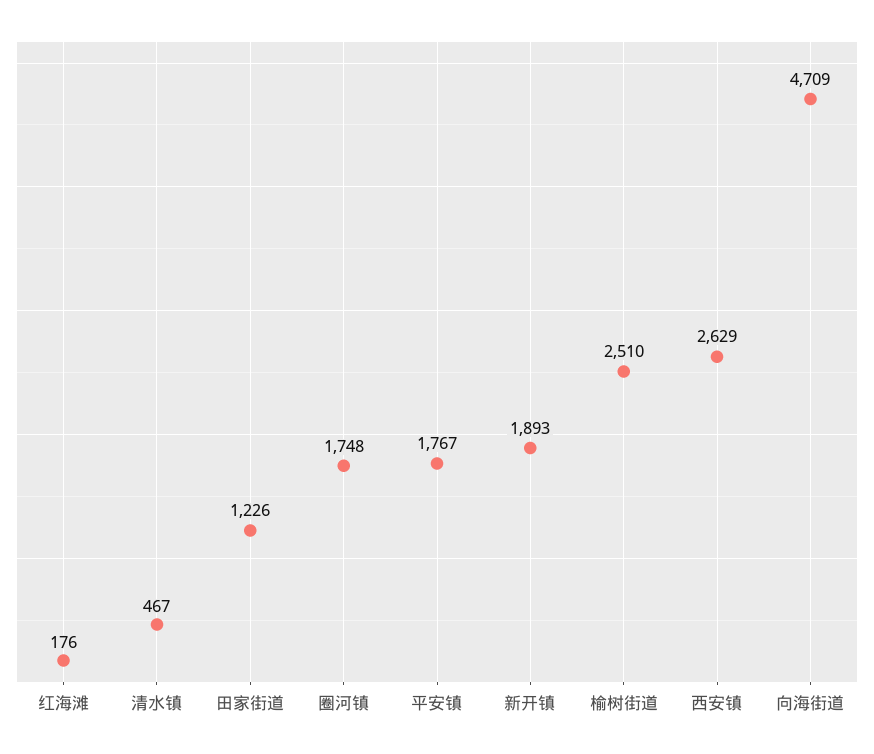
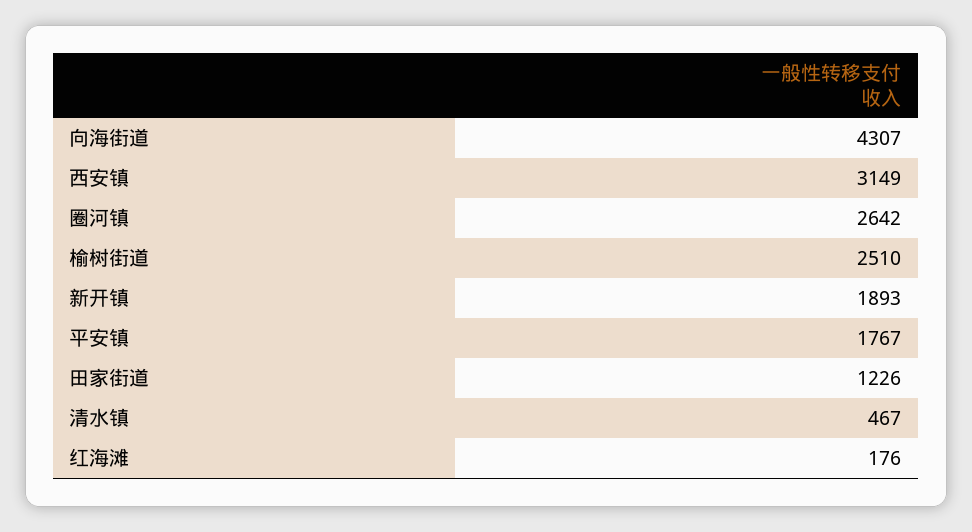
圈河镇: 1748 -> 2642
西安镇: 2629 -> 3149
向海街道: 4709 -> 4307

